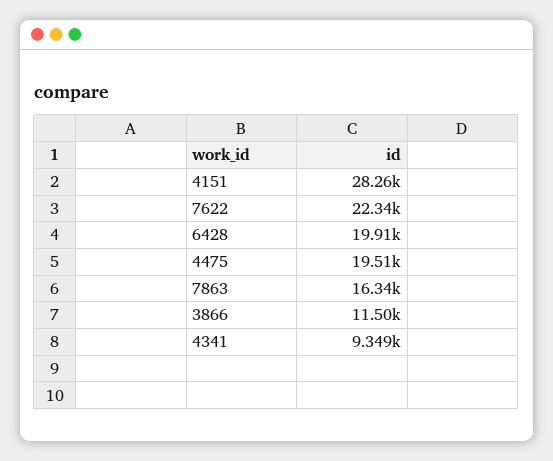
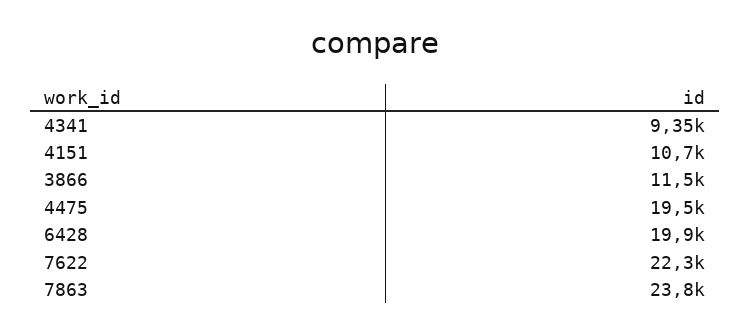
4151: 28260 -> 10700
7863: 16340 -> 23800

